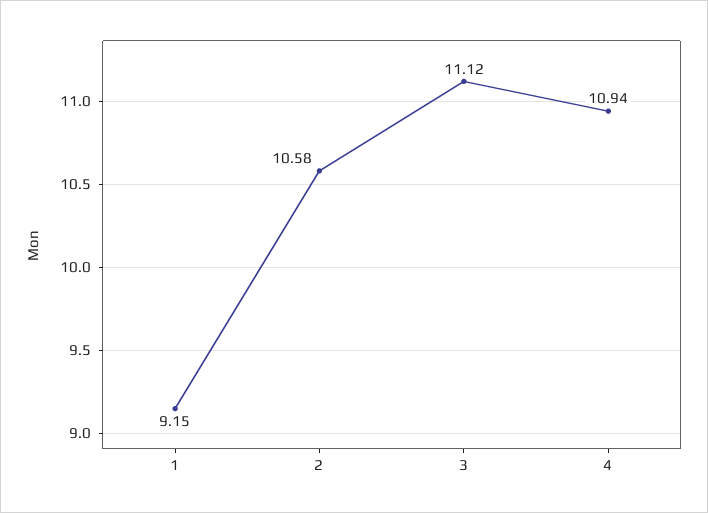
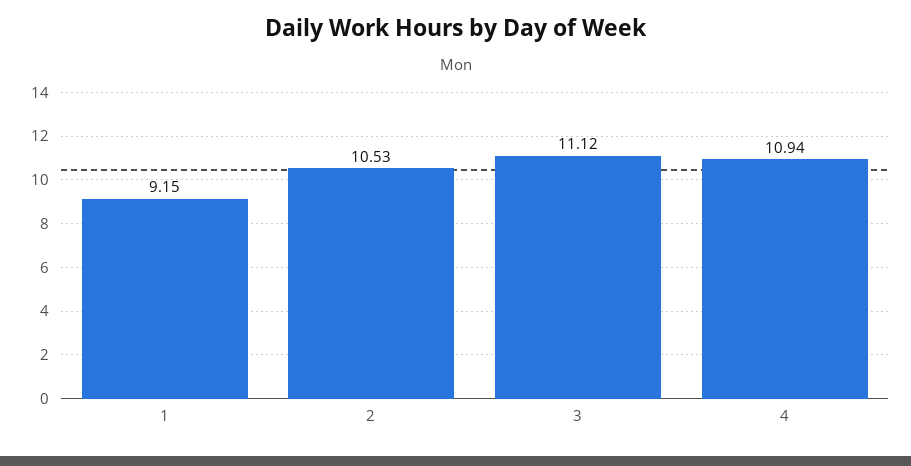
2: 10.58 -> 10.53

